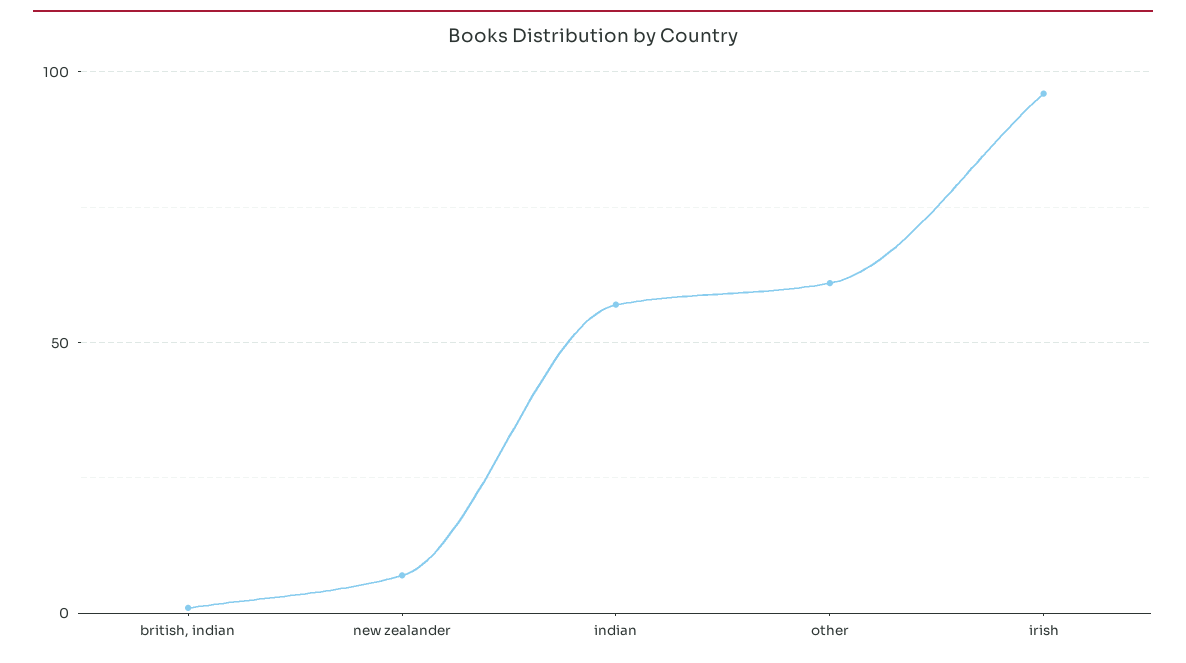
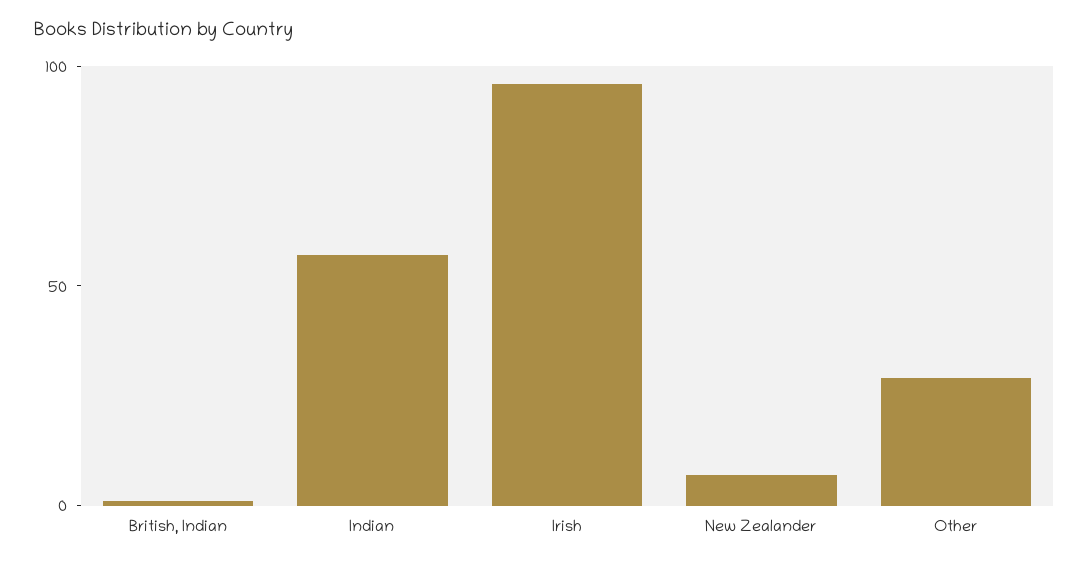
other: 60 -> 30

